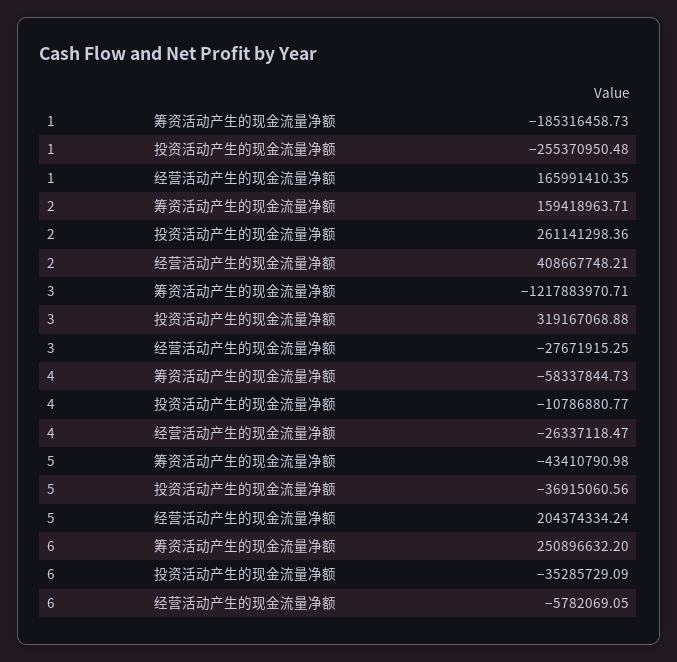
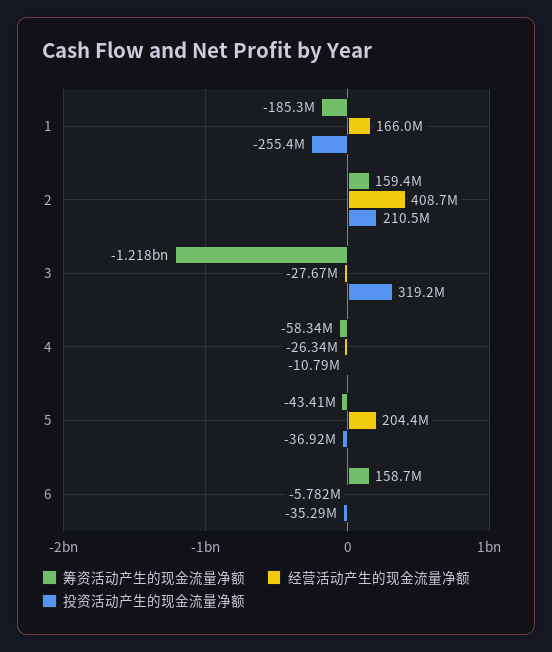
投资活动产生的现金流量净额, 2: 261141298.36 -> 210500000
筹资活动产生的现金流量净额, 6: 250896632.2 -> 158700000

